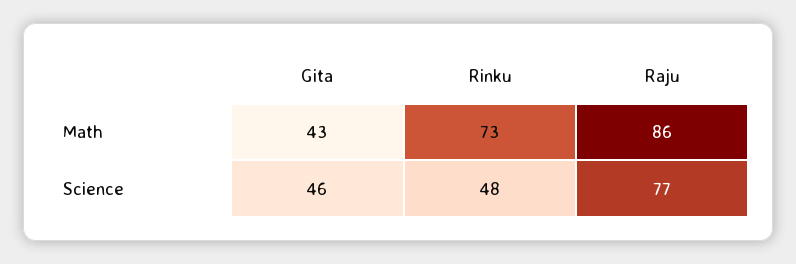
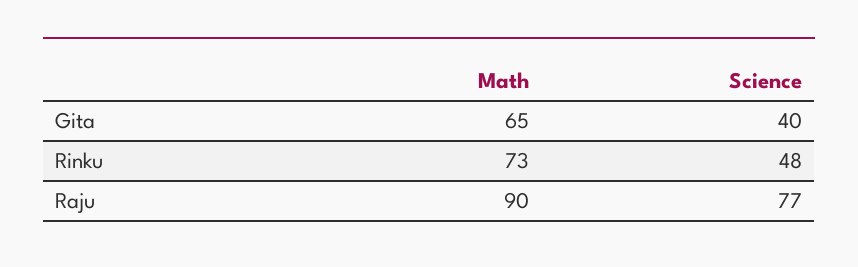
Gita, Math: 43 -> 65
Raju, Math: 86 -> 90
Gita, Science: 46 -> 40

